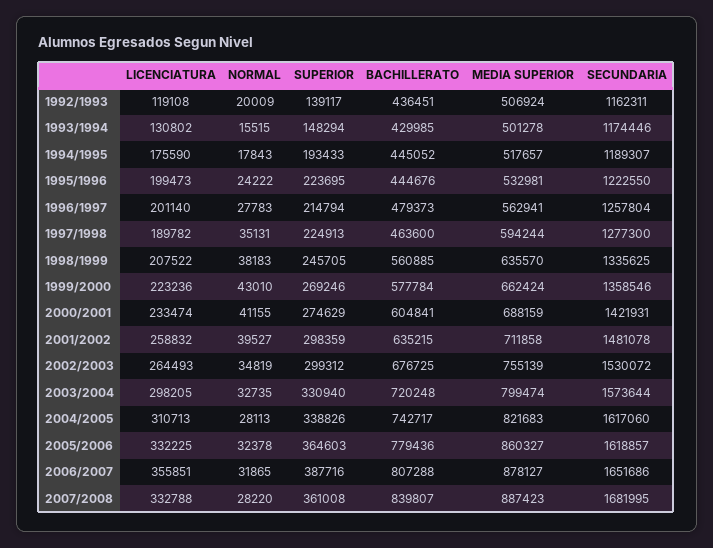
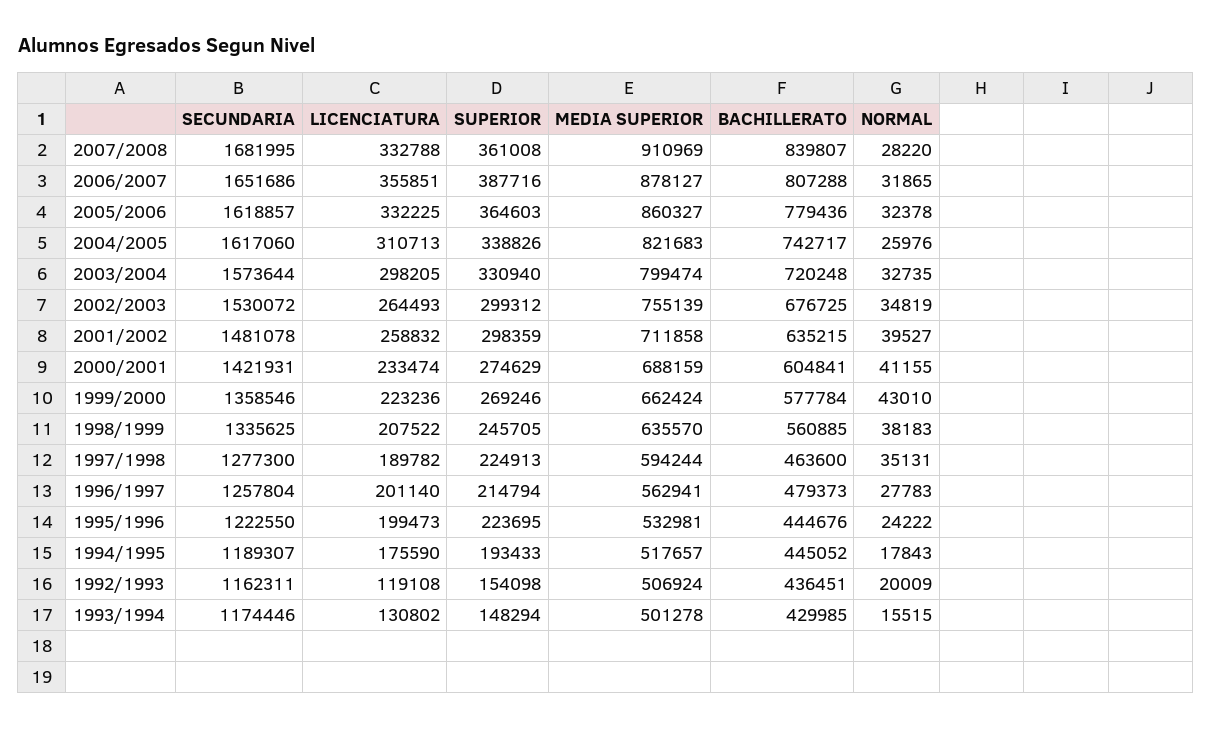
SUPERIOR, 1992/1993: 139117 -> 154098
NORMAL, 2004/2005: 28113 -> 25976
MEDIA SUPERIOR, 2007/2008: 887423 -> 910969

